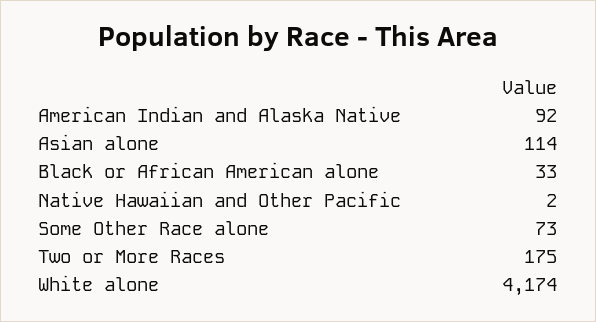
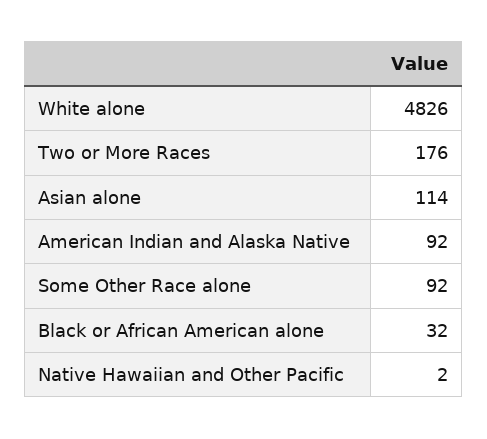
Black or African American alone: 33 -> 32
Some Other Race alone: 73 -> 92
Two or More Races: 175 -> 176
White alone: 4174 -> 4826

